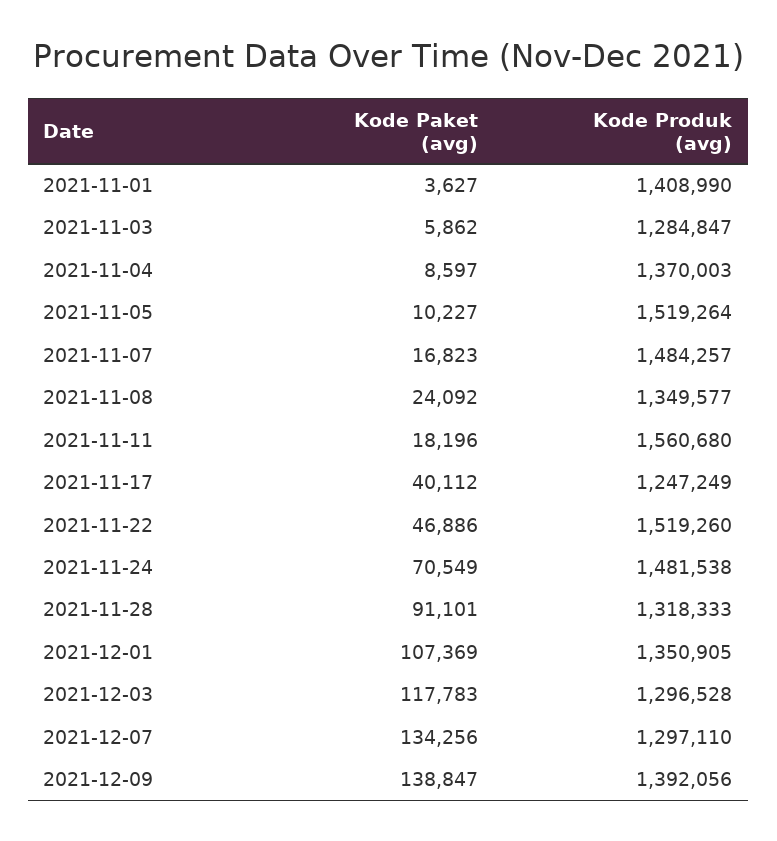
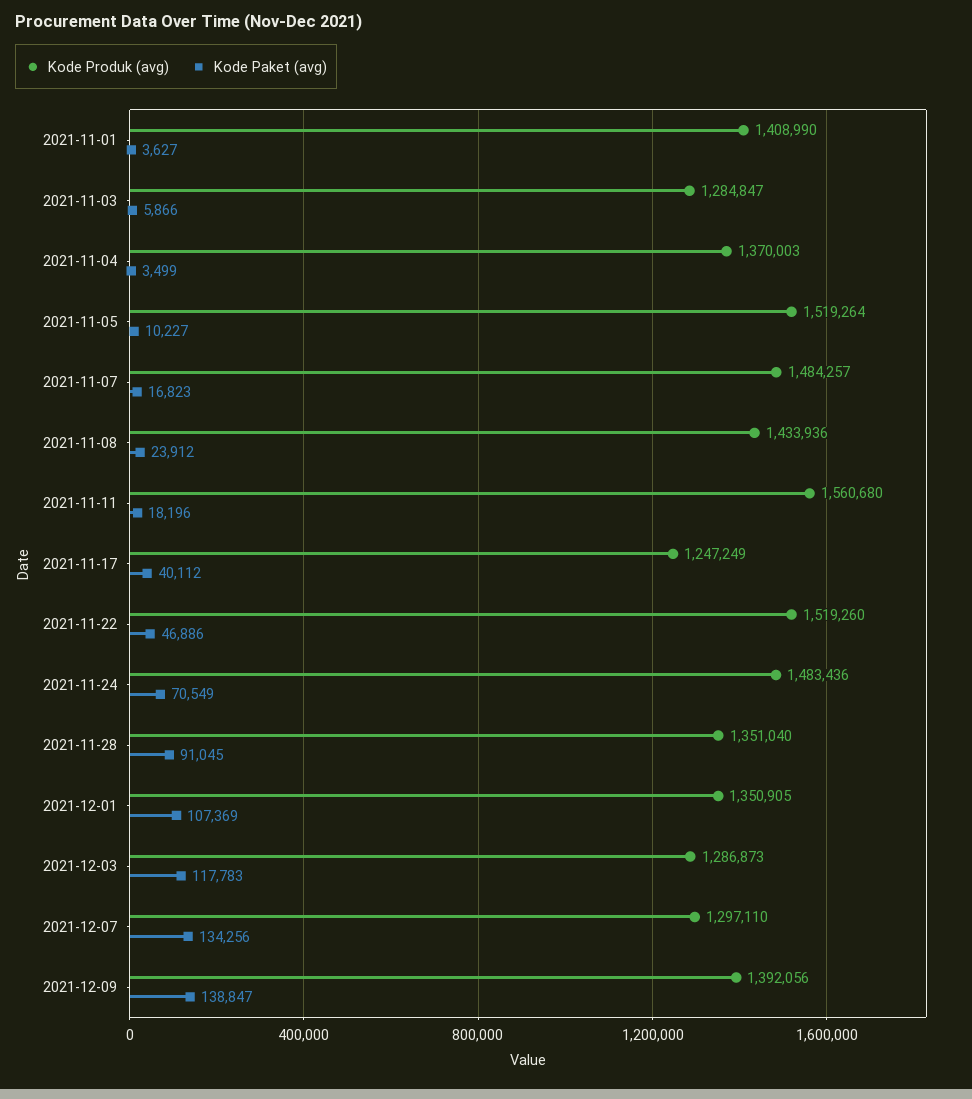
Kode Paket (avg), 2021-11-03: 5862 -> 5866
Kode Paket (avg), 2021-11-04: 8597 -> 3499
Kode Paket (avg), 2021-11-08: 24092 -> 23912
Kode Produk (avg), 2021-11-08: 1349577 -> 1433936
Kode Produk (avg), 2021-11-24: 1481538 -> 1483436
Kode Paket (avg), 2021-11-28: 91101 -> 91045
Kode Produk (avg), 2021-11-28: 1318333 -> 1351040
Kode Produk (avg), 2021-12-03: 1296528 -> 1286873

